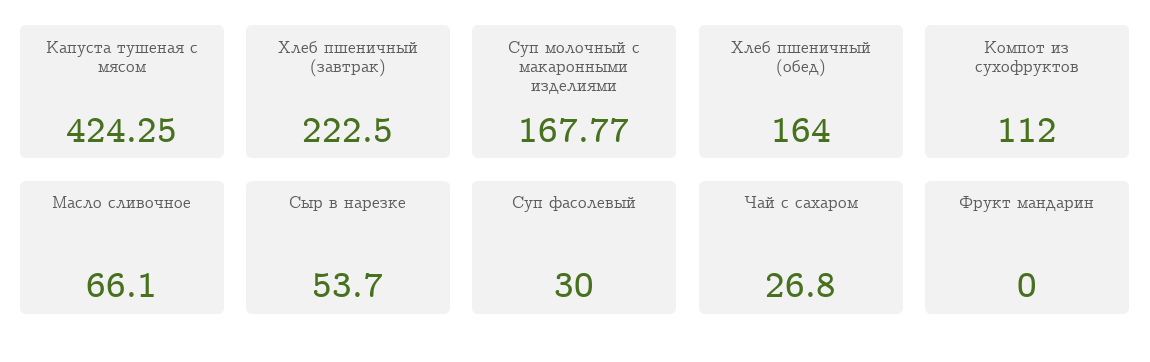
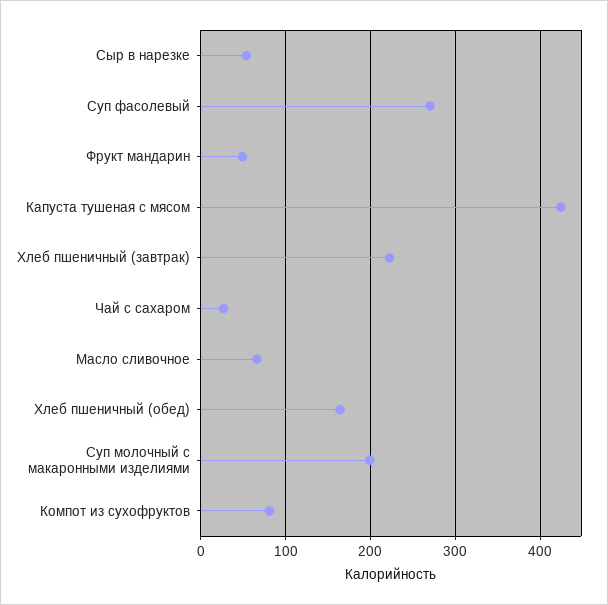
Суп молочный с макаронными изделиями: 167.77 -> 200
Компот из сухофруктов: 112 -> 80
Суп фасолевый: 30 -> 270
Фрукт мандарин: 0 -> 50

